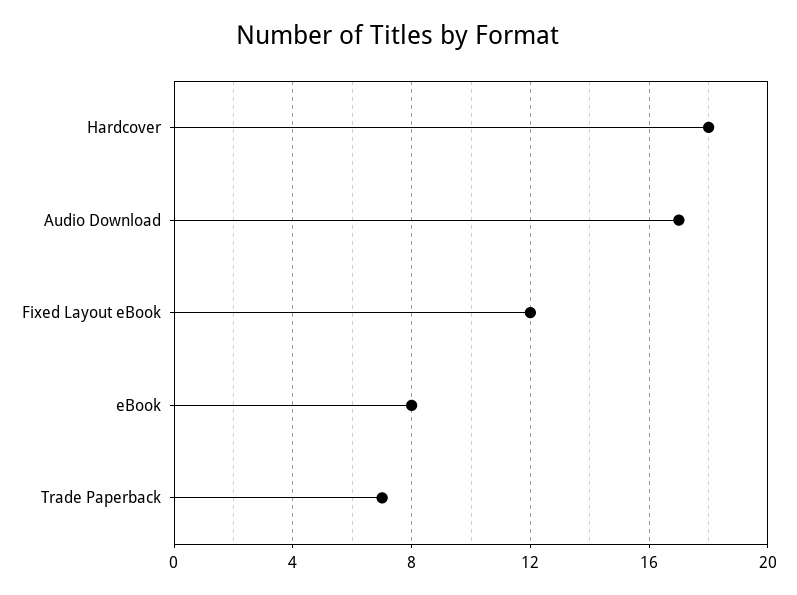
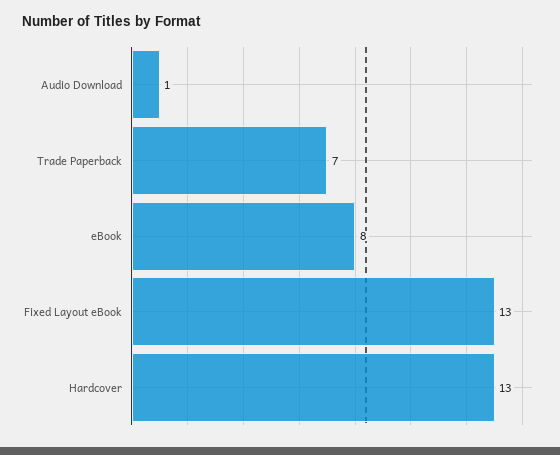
Hardcover: 18 -> 13
Audio Download: 17 -> 1
Fixed Layout eBook: 12 -> 13

